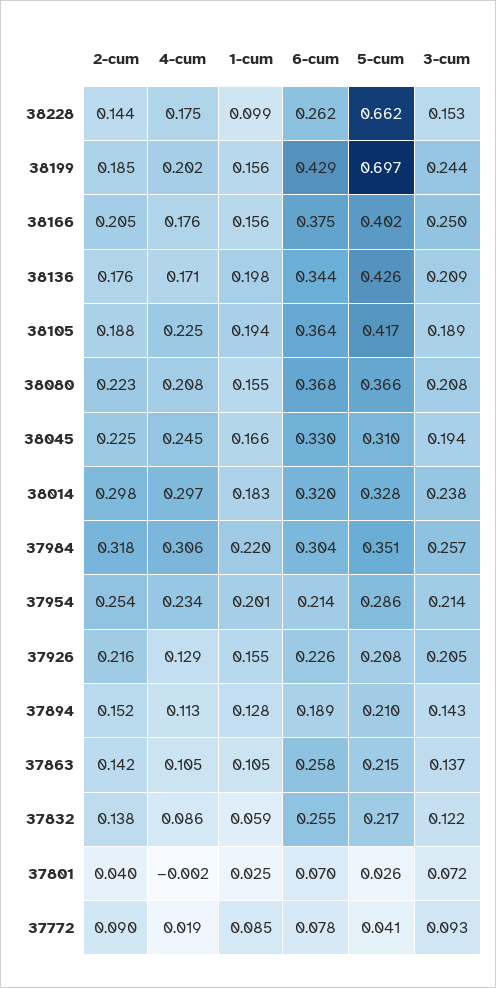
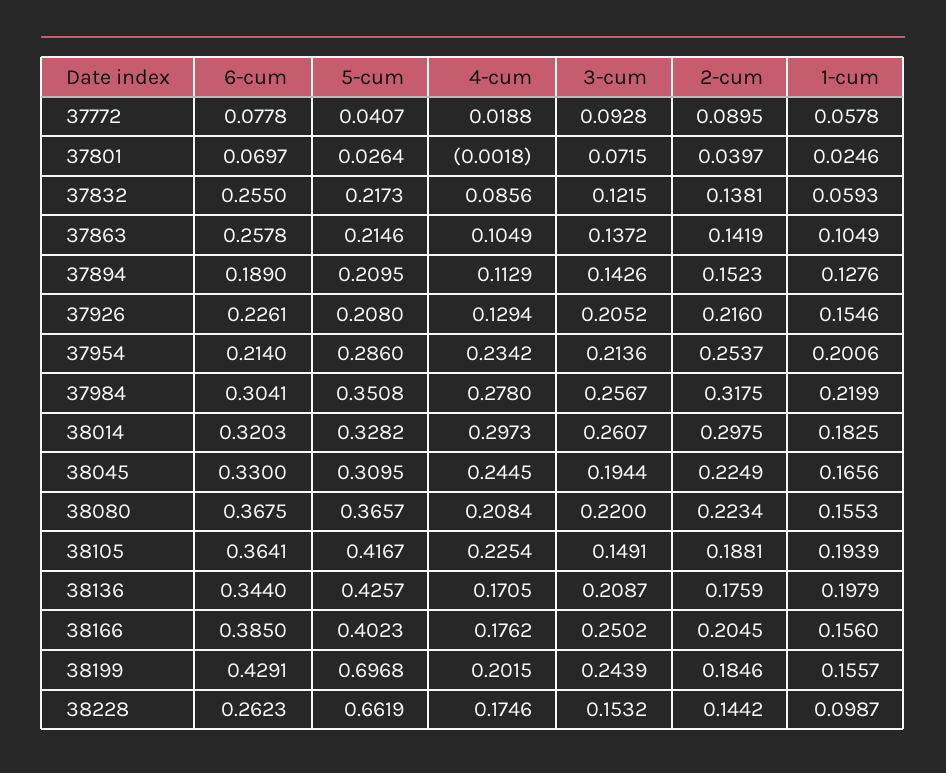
6-cum, 38166: 0.375 -> 0.385
3-cum, 38105: 0.189 -> 0.1491
3-cum, 38080: 0.208 -> 0.22
3-cum, 38014: 0.238 -> 0.2607
4-cum, 37984: 0.306 -> 0.278
1-cum, 37772: 0.085 -> 0.0578

